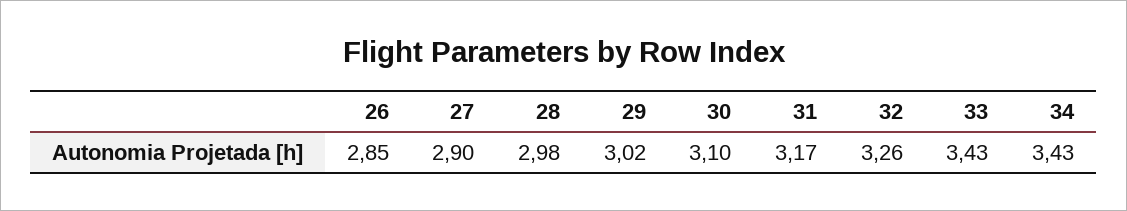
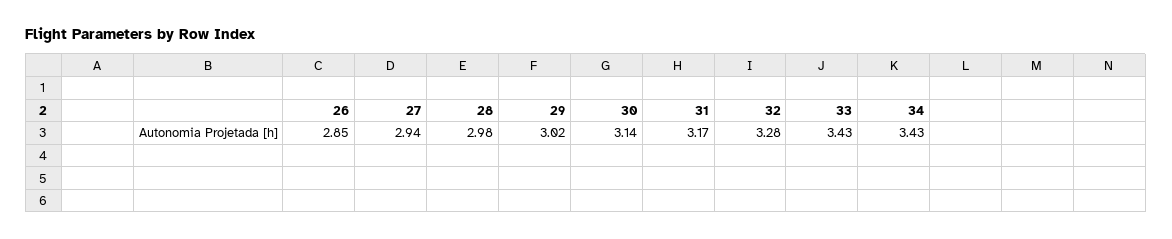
27: 2.9 -> 2.94
30: 3.1 -> 3.14
32: 3.26 -> 3.28

